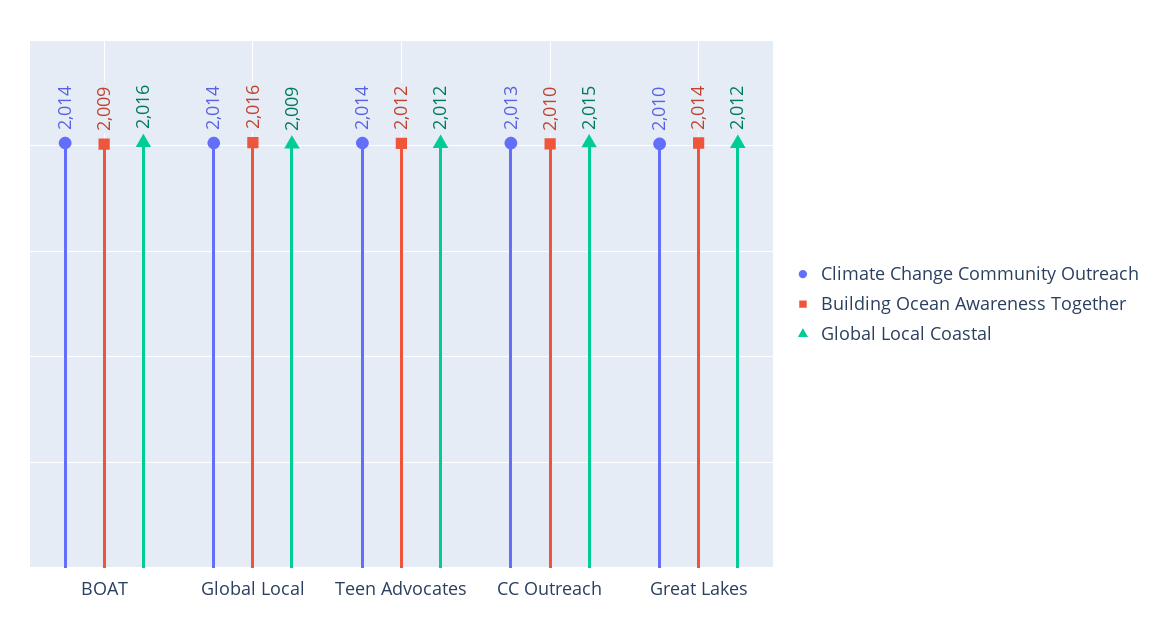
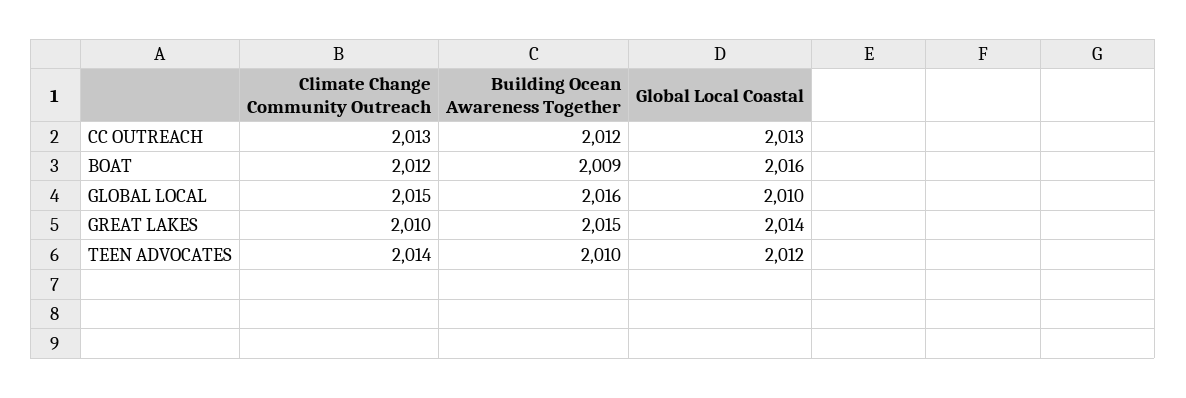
Climate Change Community Outreach, BOAT: 2014 -> 2012
Climate Change Community Outreach, Global Local: 2014 -> 2015
Global Local Coastal, Global Local: 2009 -> 2010
Building Ocean Awareness Together, Teen Advocates: 2012 -> 2010
Building Ocean Awareness Together, CC Outreach: 2010 -> 2012
Global Local Coastal, CC Outreach: 2015 -> 2013
Building Ocean Awareness Together, Great Lakes: 2014 -> 2015
Global Local Coastal, Great Lakes: 2012 -> 2014

